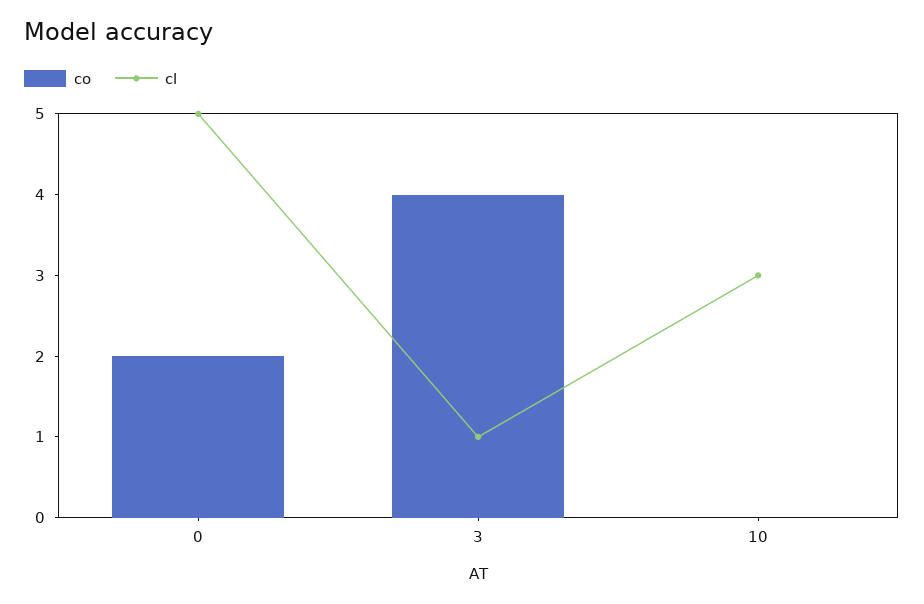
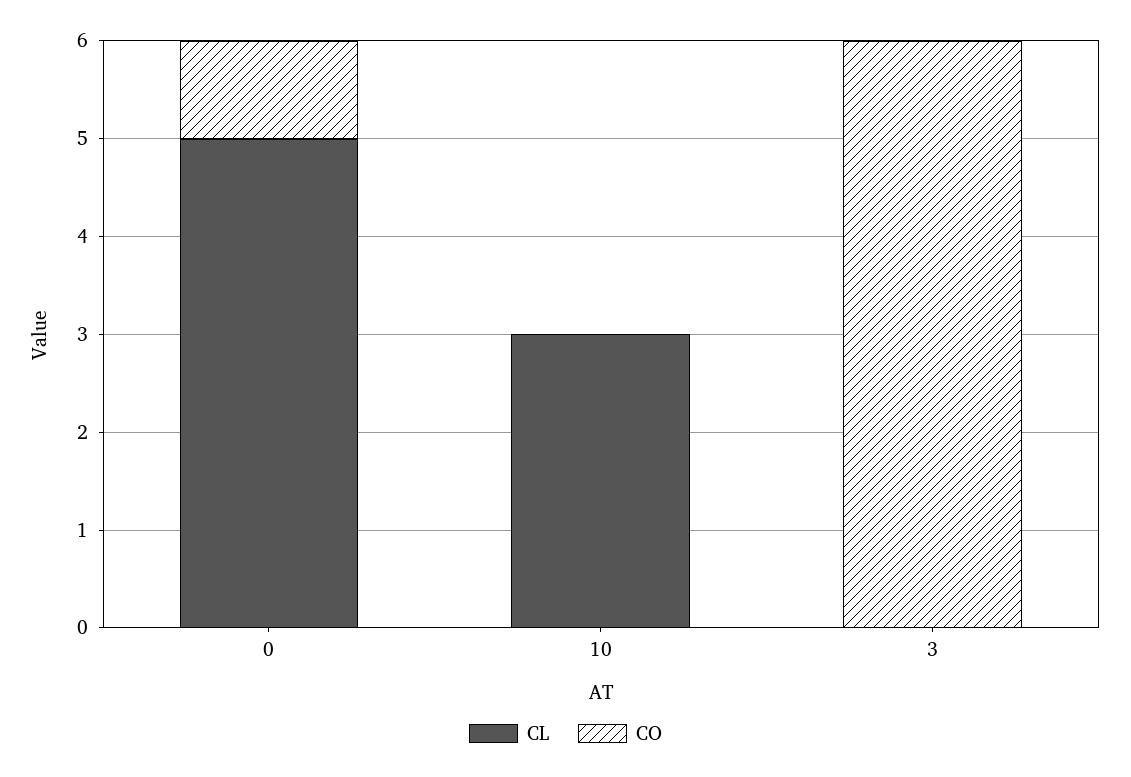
co, 0: 2 -> 1
co, 3: 4 -> 6
cl, 3: 1 -> 0

